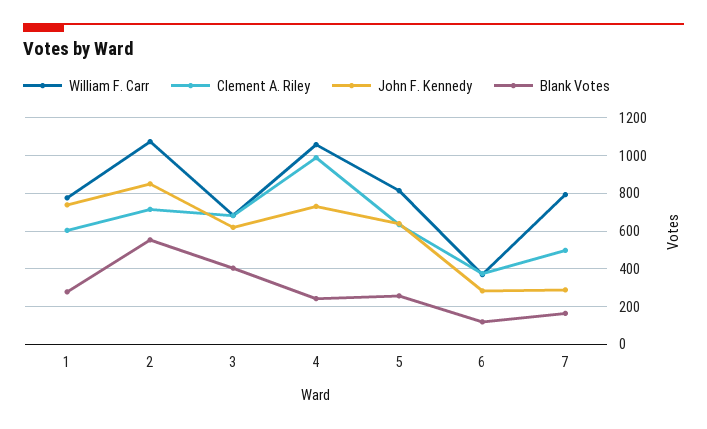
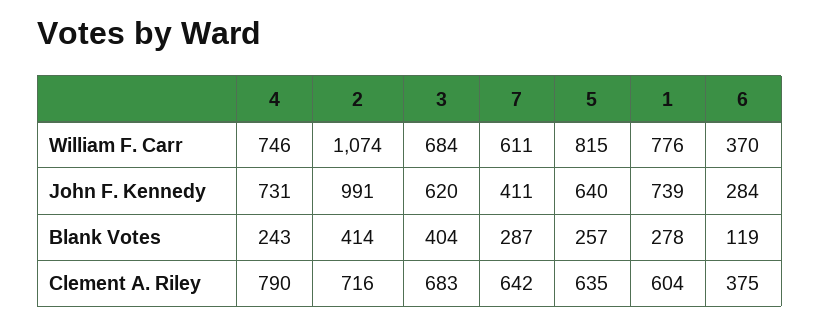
John F. Kennedy, 2: 850 -> 991
Blank Votes, 2: 550 -> 414
William F. Carr, 4: 1050 -> 746
Clement A. Riley, 4: 1000 -> 790
William F. Carr, 7: 800 -> 611
Clement A. Riley, 7: 500 -> 642
John F. Kennedy, 7: 300 -> 411
Blank Votes, 7: 150 -> 287

